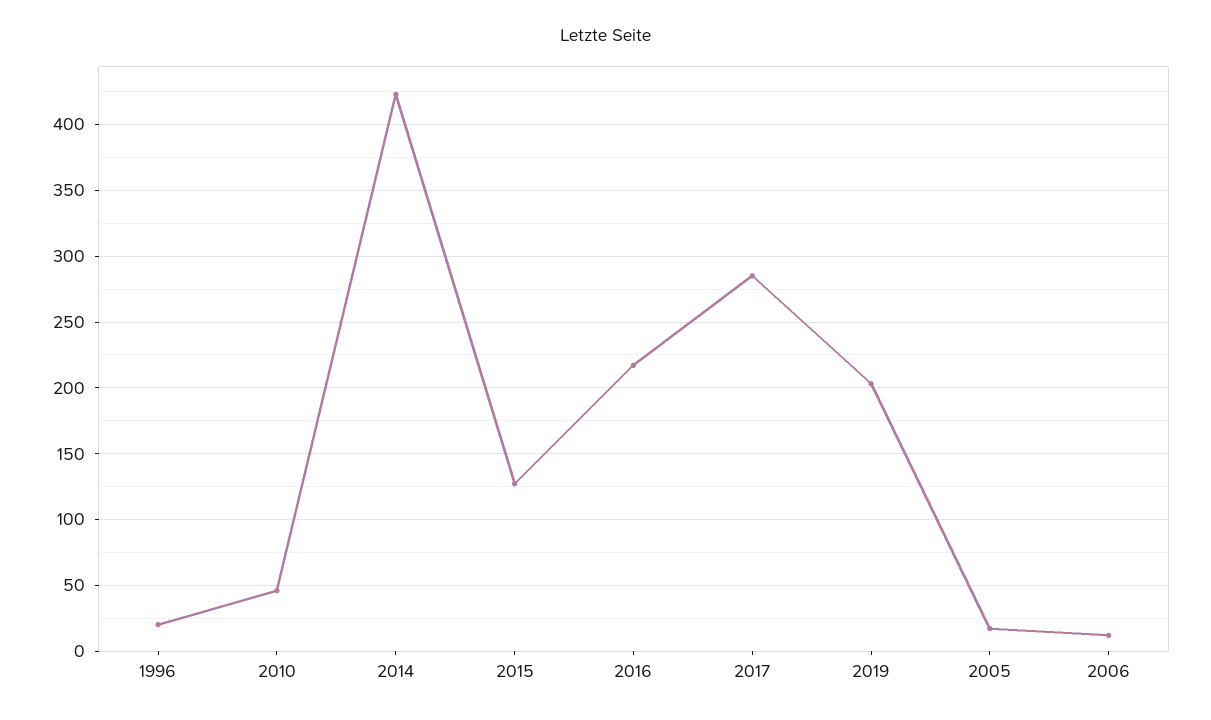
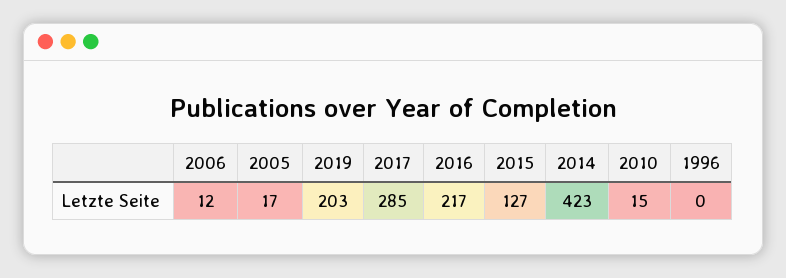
1996: 20 -> 0
2010: 45 -> 15

